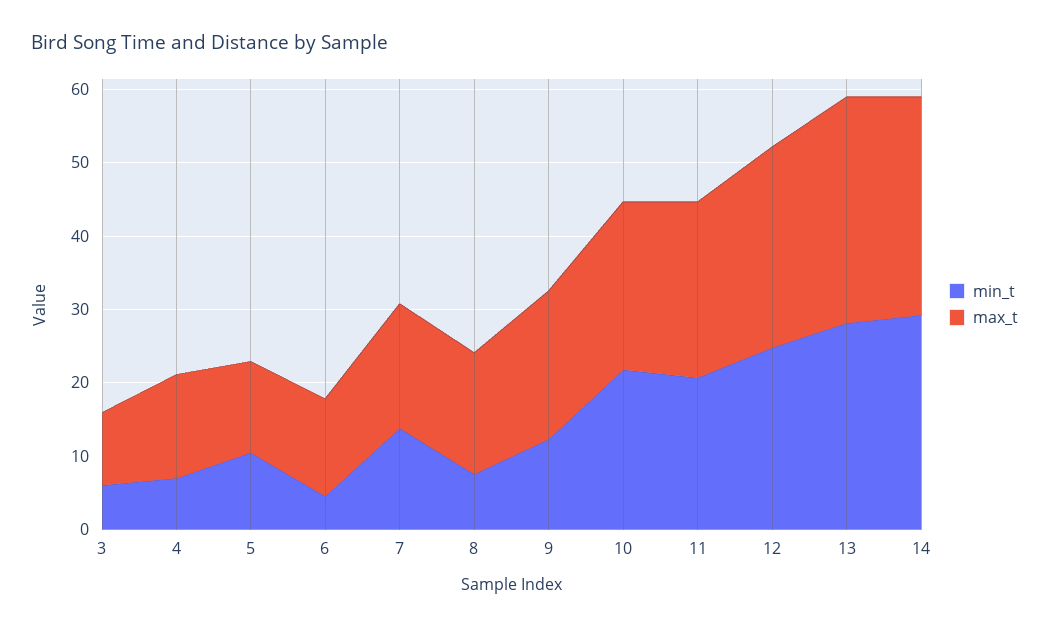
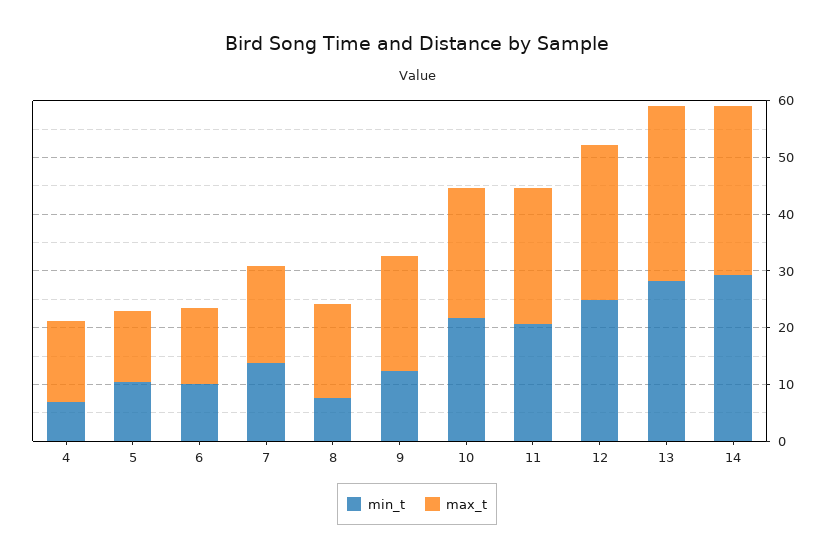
min_t, 3: 6 -> none
max_t, 3: 10 -> none
min_t, 6: 4 -> 10

